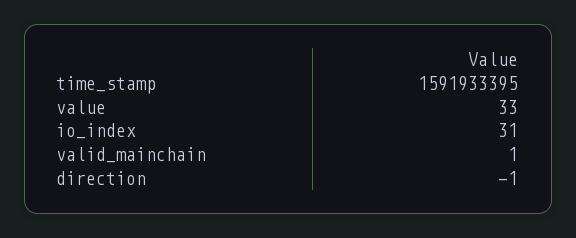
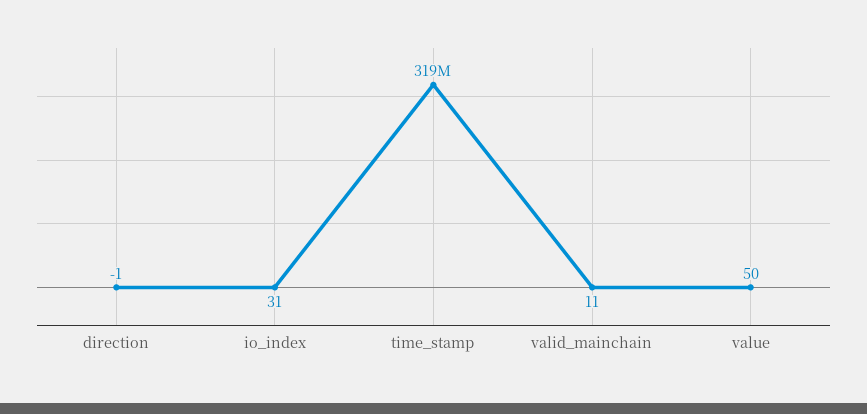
time_stamp: 1591933395 -> 319000000
value: 33 -> 50
valid_mainchain: 1 -> 11

